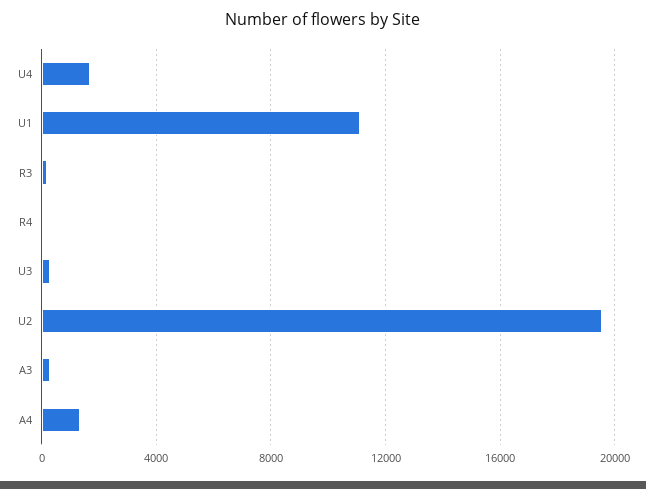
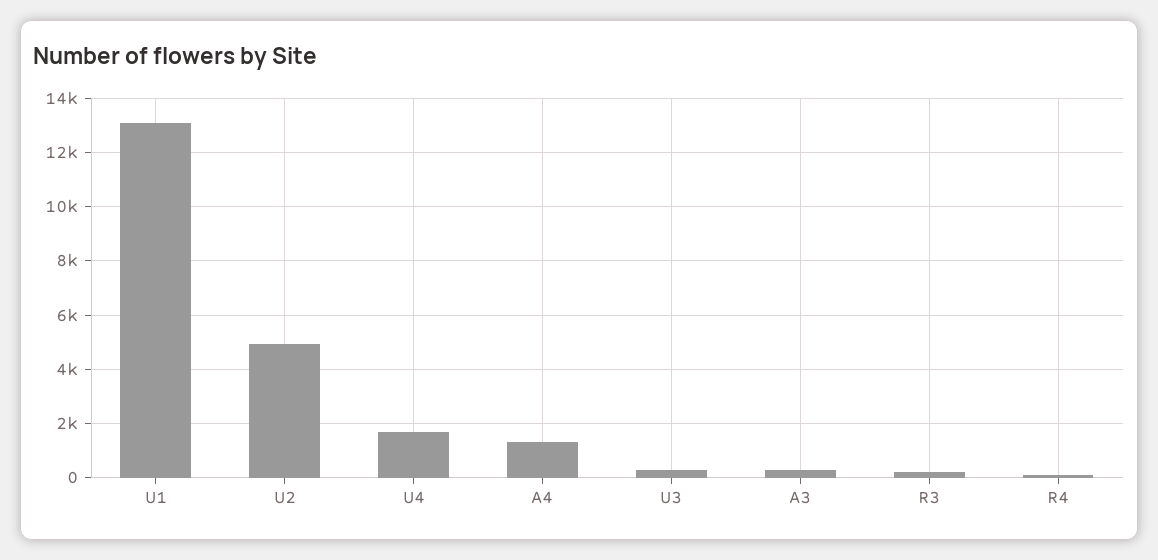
U1: 11000 -> 13000
U2: 19500 -> 5000

